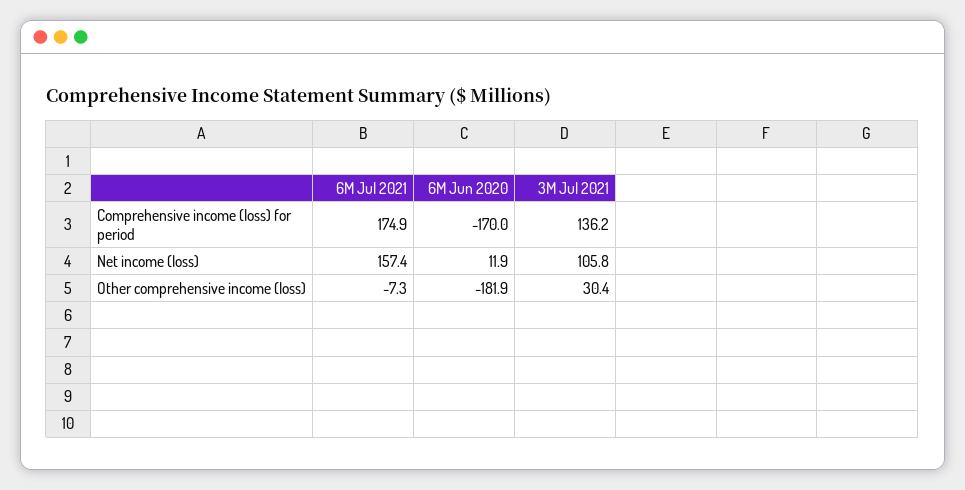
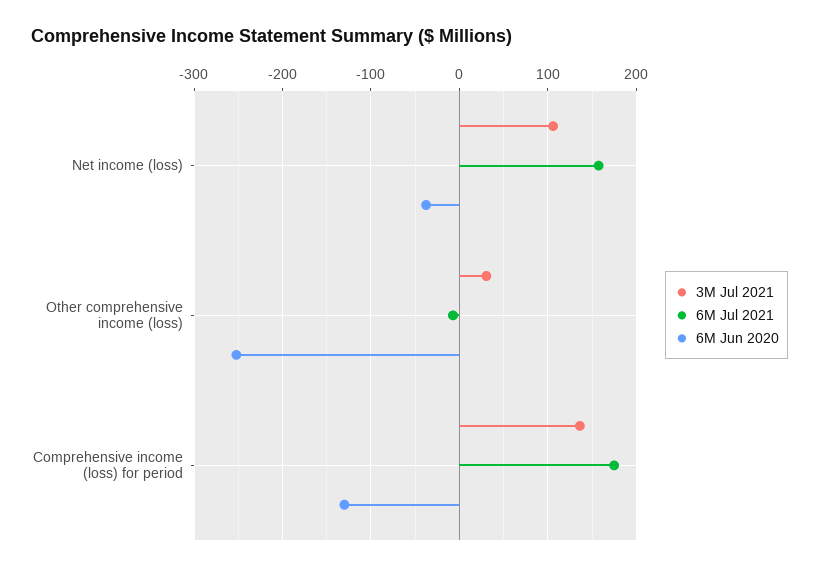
6M Jun 2020, Comprehensive income (loss) for period: -170 -> -130
6M Jun 2020, Net income (loss): 11.9 -> -40
6M Jun 2020, Other comprehensive income (loss): -181.9 -> -250

